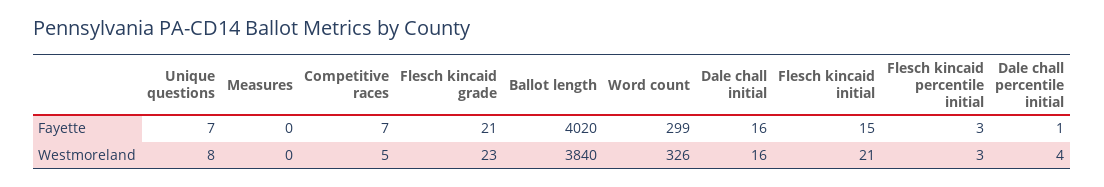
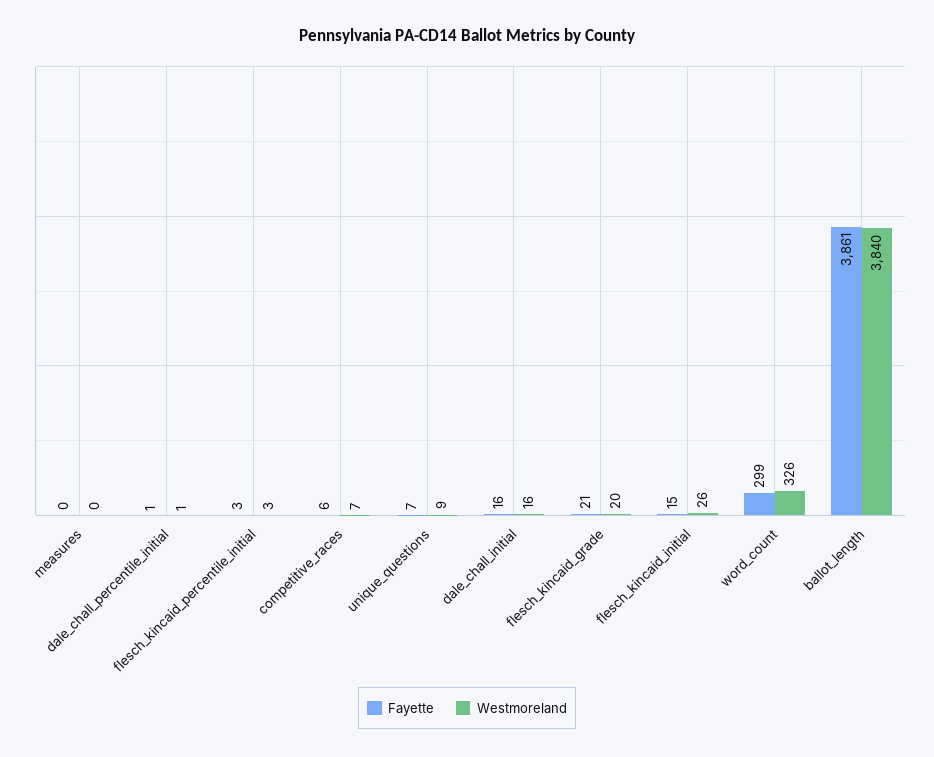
Fayette, Competitive races: 7 -> 6
Fayette, Ballot length: 4020 -> 3861
Westmoreland, Unique questions: 8 -> 9
Westmoreland, Competitive races: 5 -> 7
Westmoreland, Flesch kincaid grade: 23 -> 20
Westmoreland, Flesch kincaid initial: 21 -> 26
Westmoreland, Dale chall percentile initial: 4 -> 1

